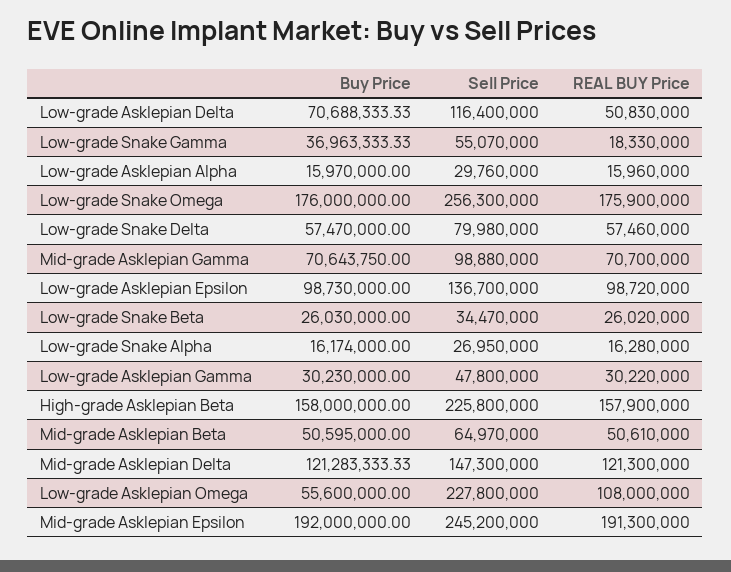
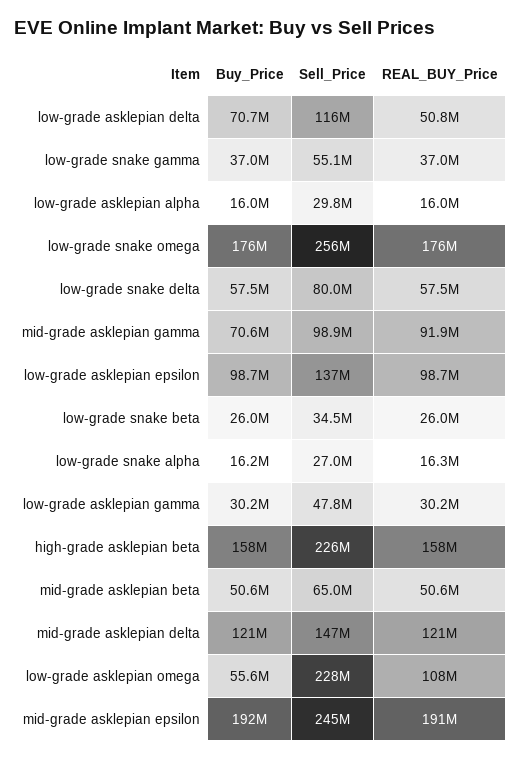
REAL BUY Price, Low-grade Snake Gamma: 18330000 -> 37000000
REAL BUY Price, Mid-grade Asklepian Gamma: 70700000 -> 91900000

